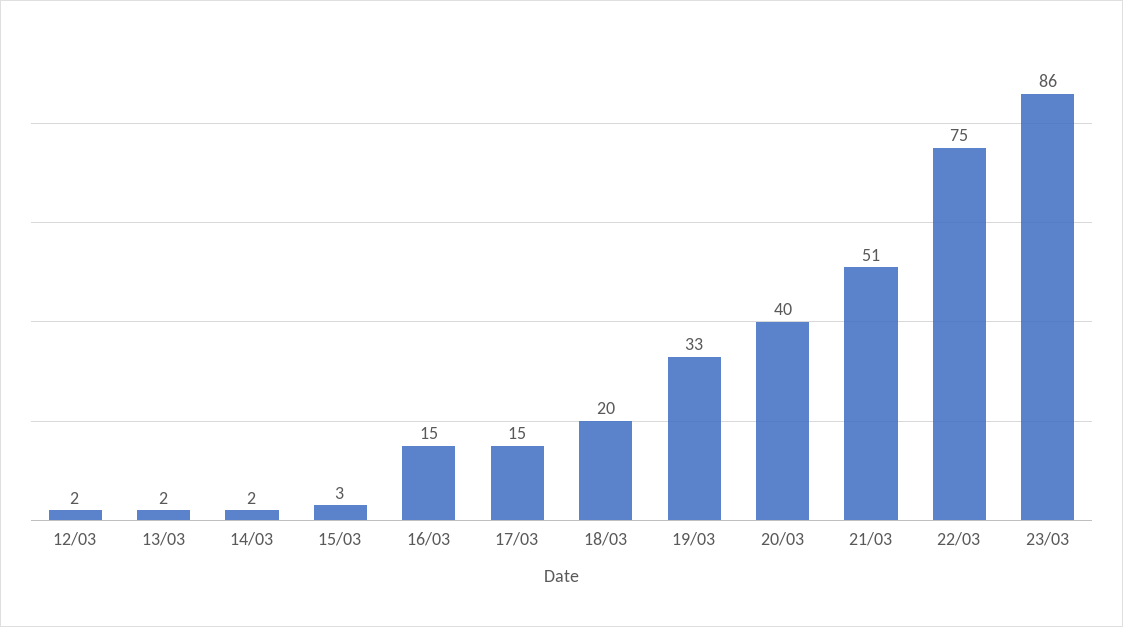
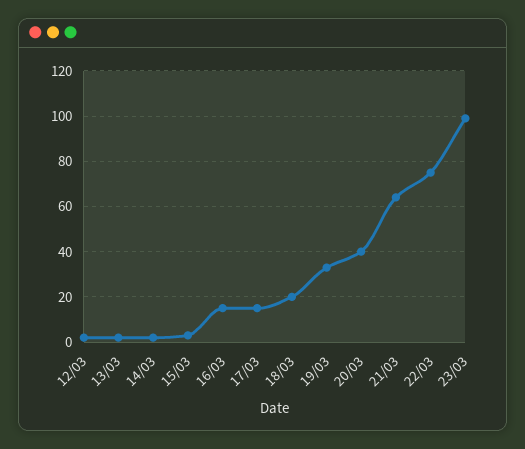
21/03: 51 -> 65
23/03: 86 -> 100

